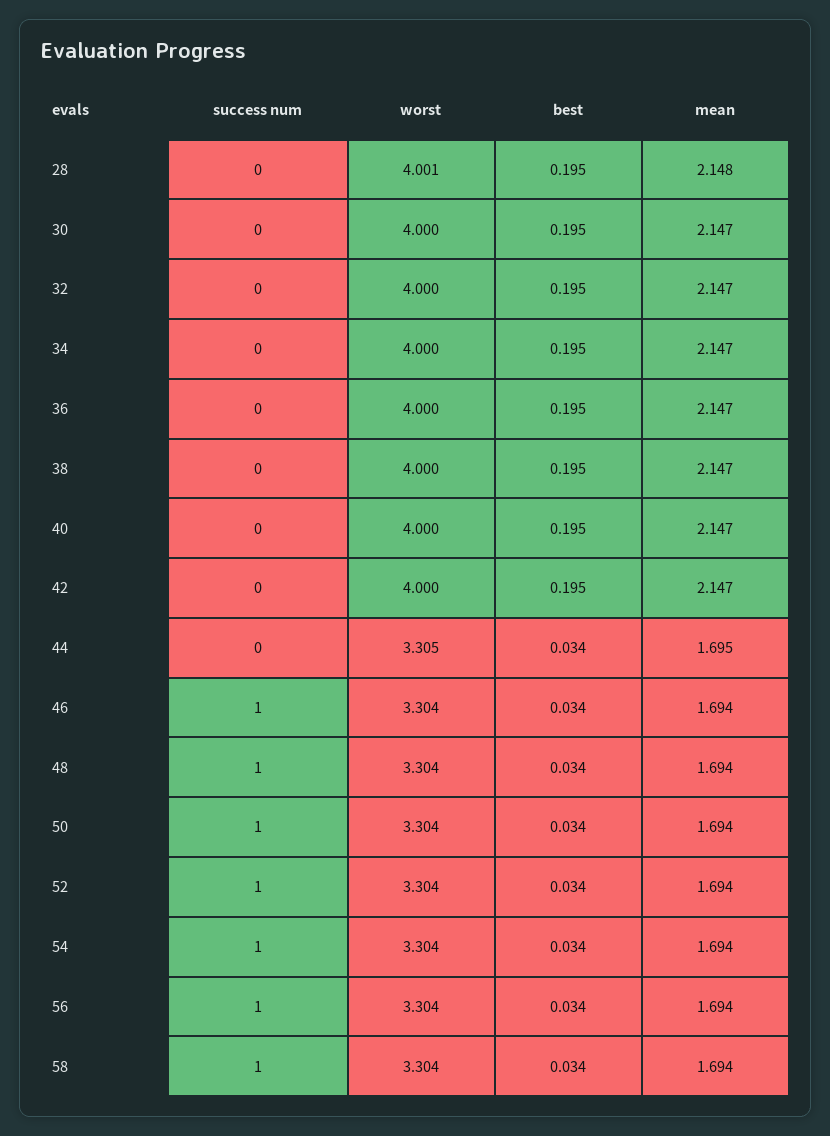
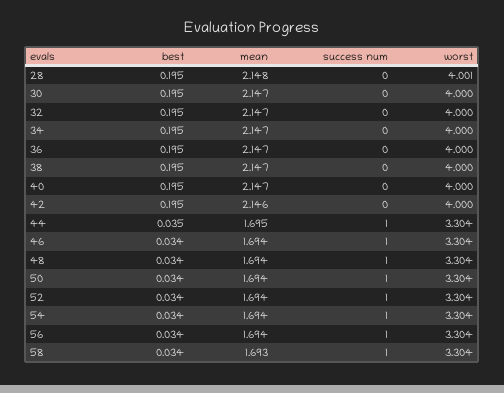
mean, 42: 2.147 -> 2.146
success num, 44: 0 -> 1
worst, 44: 3.305 -> 3.304
best, 44: 0.034 -> 0.035
mean, 58: 1.694 -> 1.693

